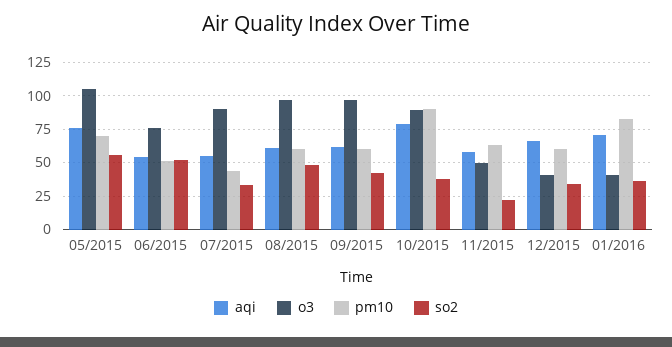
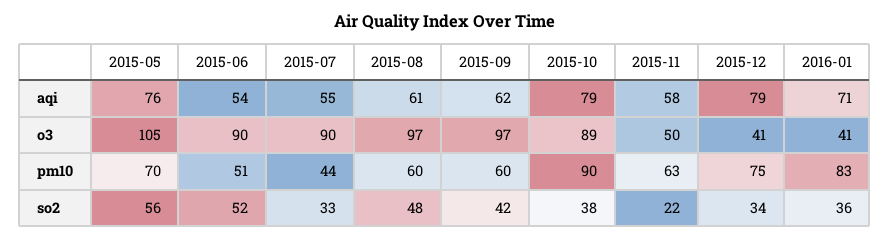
o3, 06/2015: 75 -> 90
aqi, 12/2015: 65 -> 79
pm10, 12/2015: 60 -> 75

